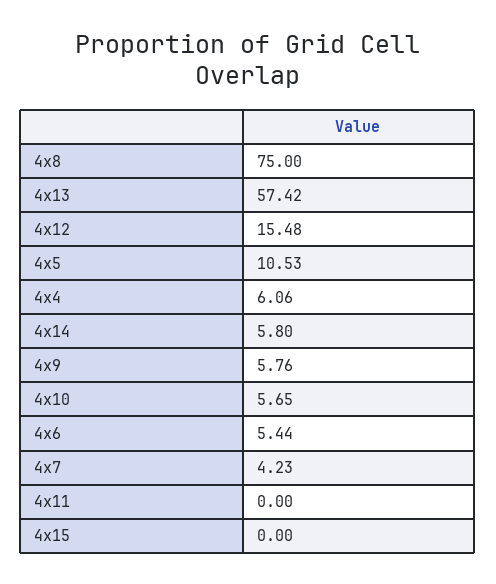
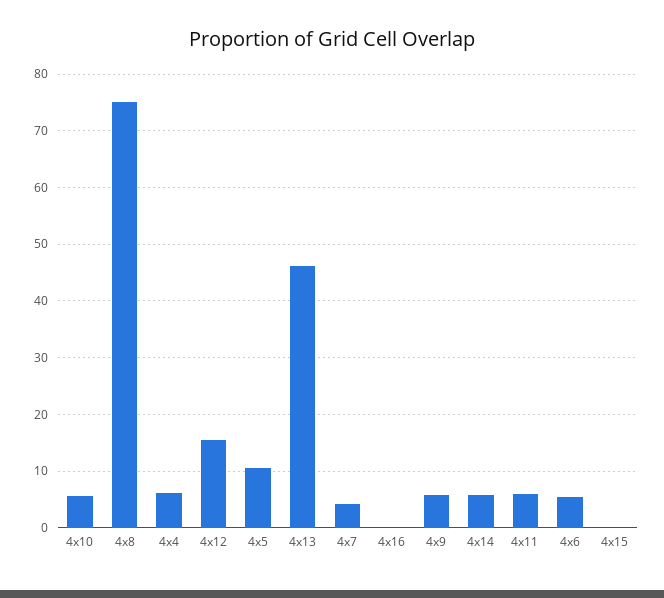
4x13: 57.42 -> 46
4x11: 0 -> 6
4x16: none -> 0

